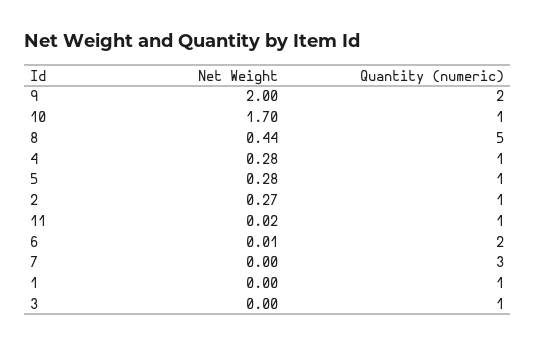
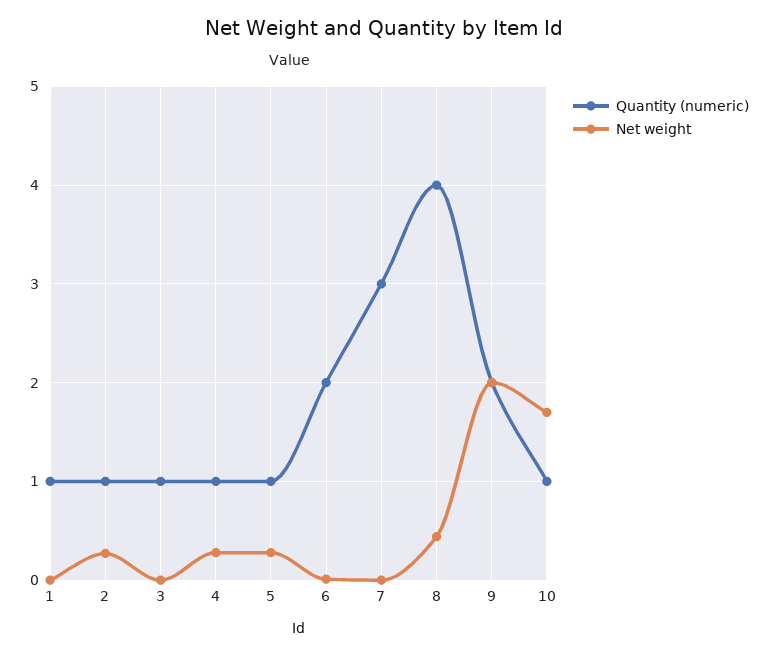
Quantity (numeric), 8: 5 -> 4
Net Weight, 11: 0.02 -> none
Quantity (numeric), 11: 1 -> none

